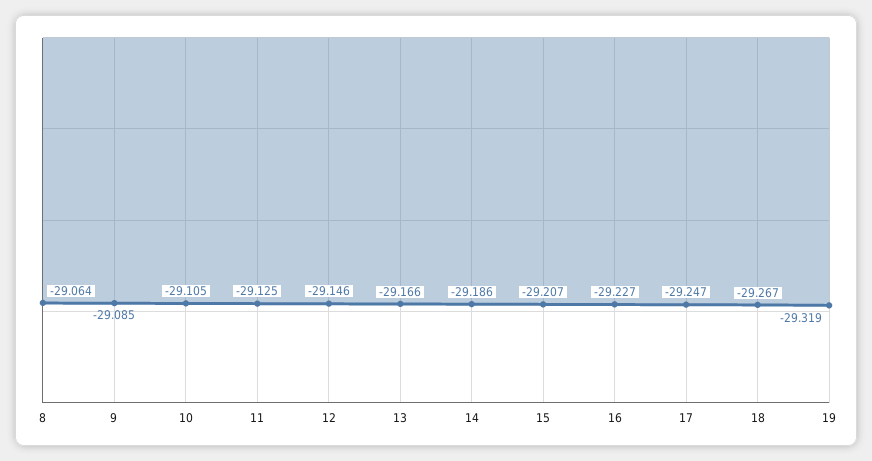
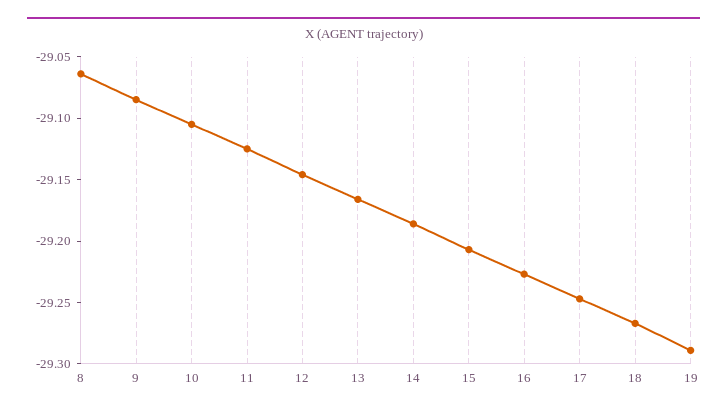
19: -29.319 -> -29.29

